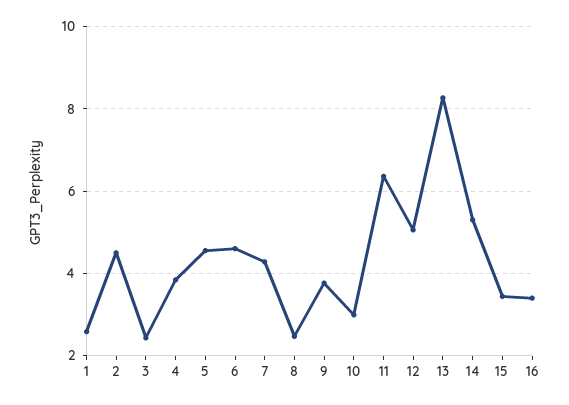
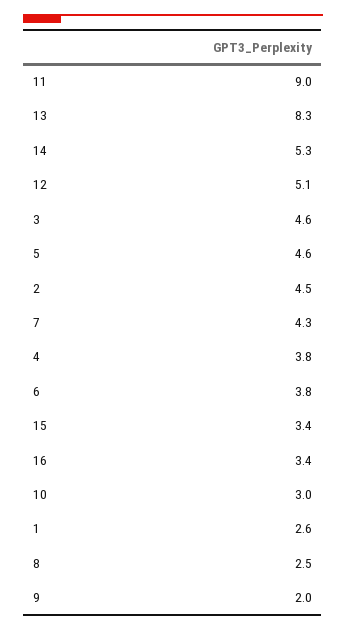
3: 2.4 -> 4.6
6: 4.6 -> 3.8
9: 3.8 -> 2
11: 6.4 -> 9

